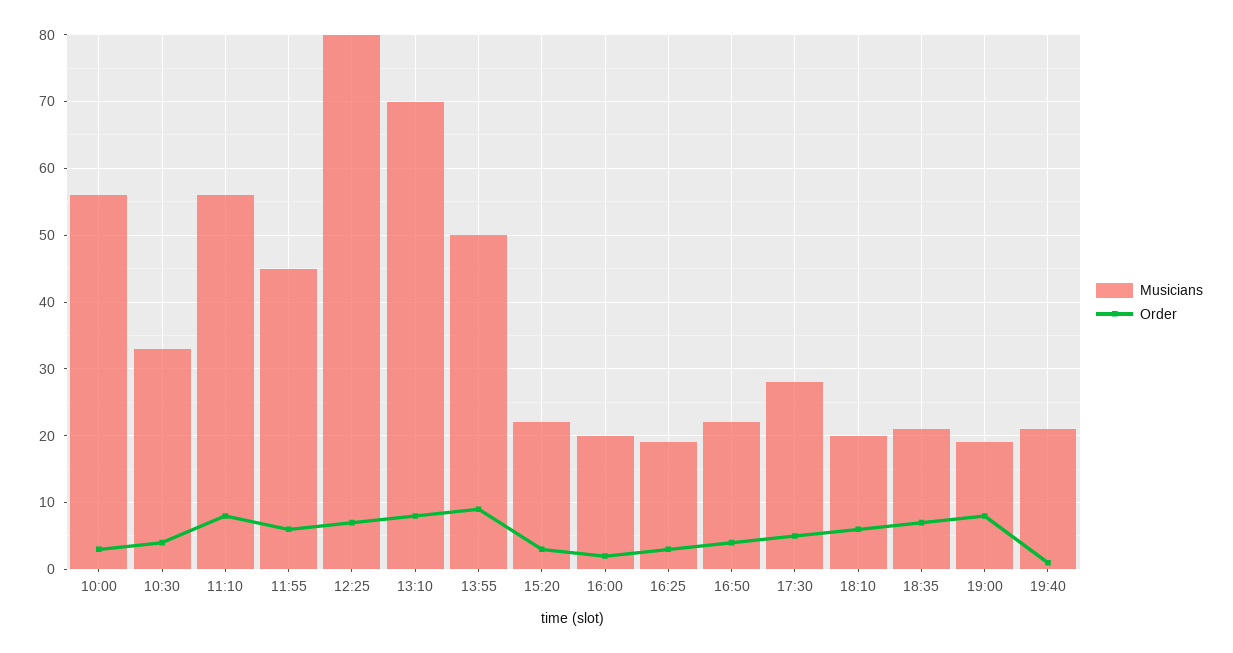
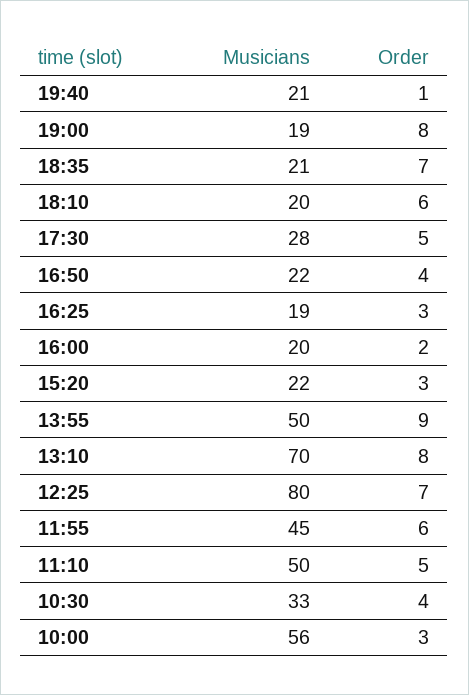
Musicians, 11:10: 56 -> 50
Order, 11:10: 8 -> 5

